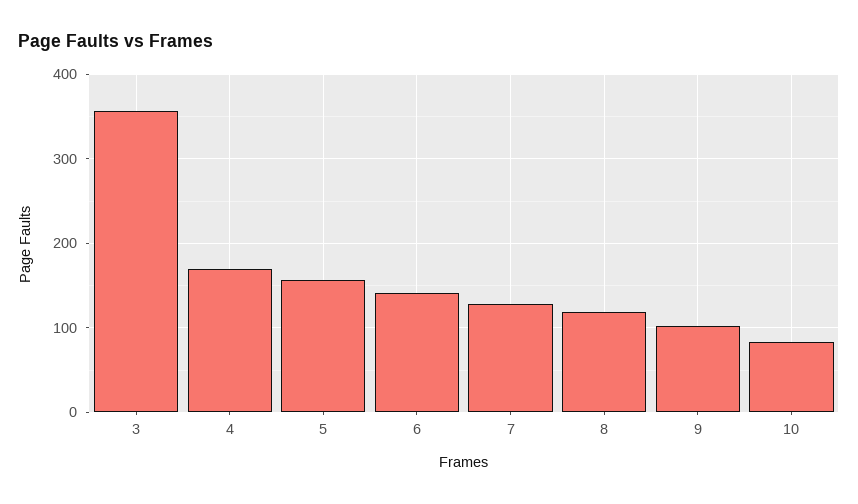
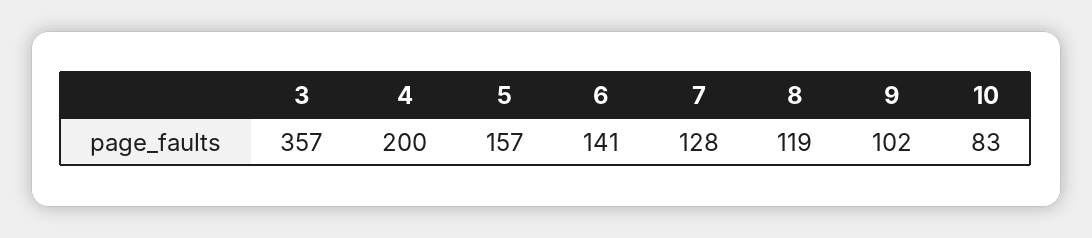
4: 170 -> 200

